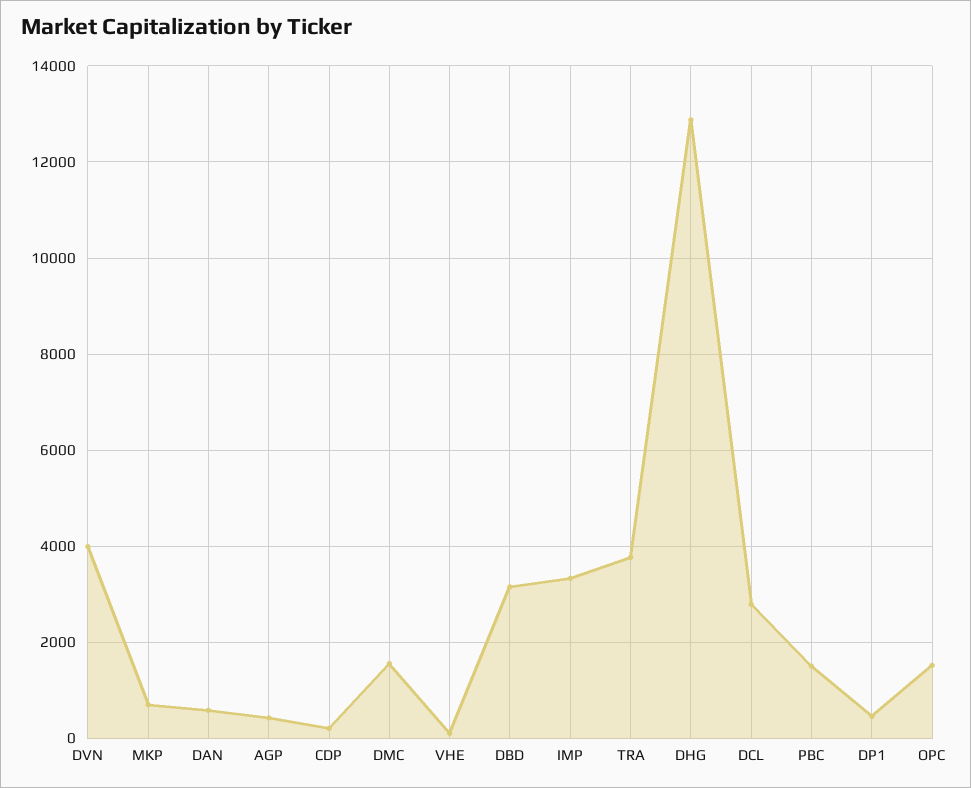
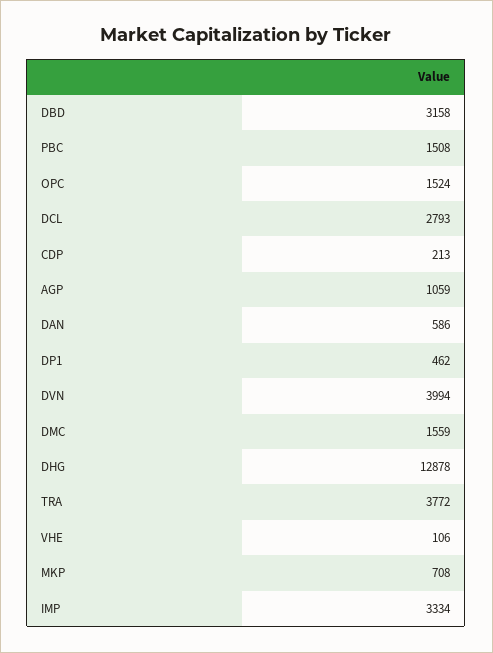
AGP: 400 -> 1059

